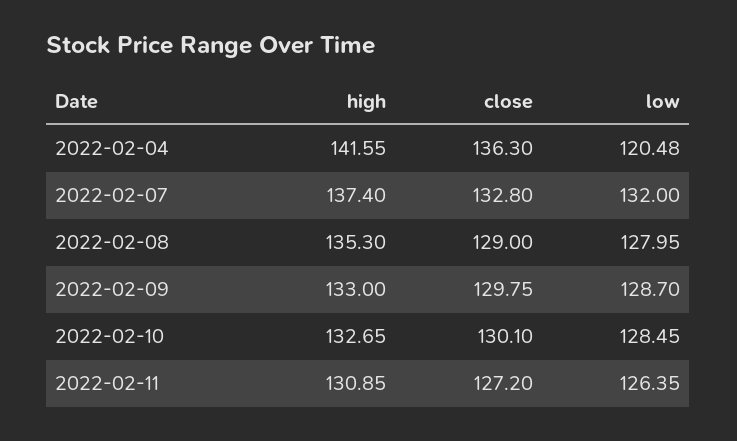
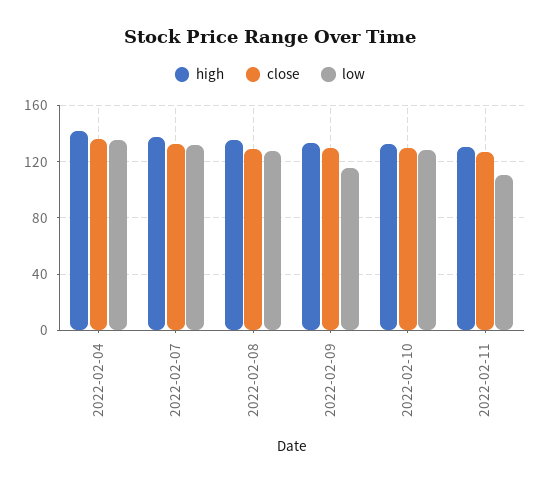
low, 2022-02-04: 120.48 -> 135
low, 2022-02-09: 128.7 -> 115
low, 2022-02-11: 126.35 -> 110

